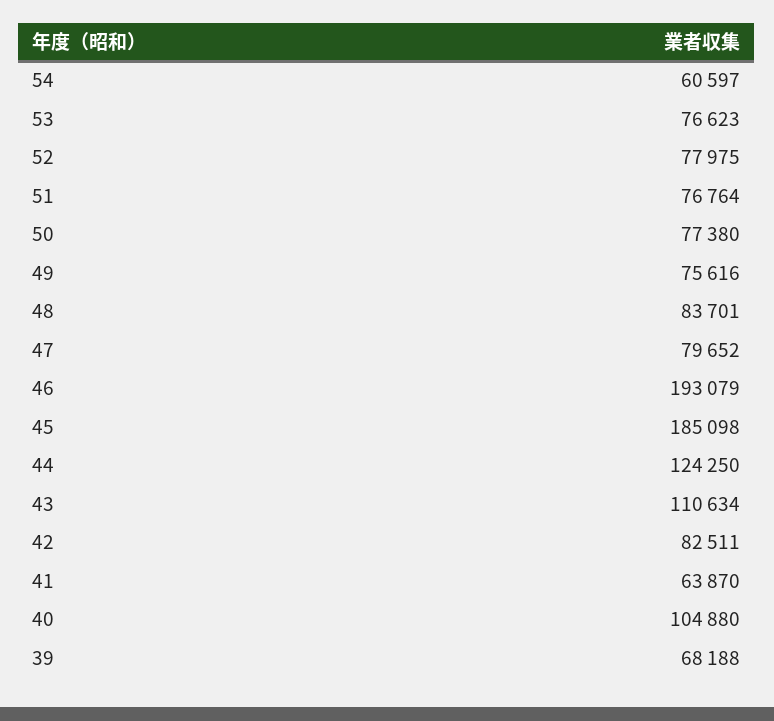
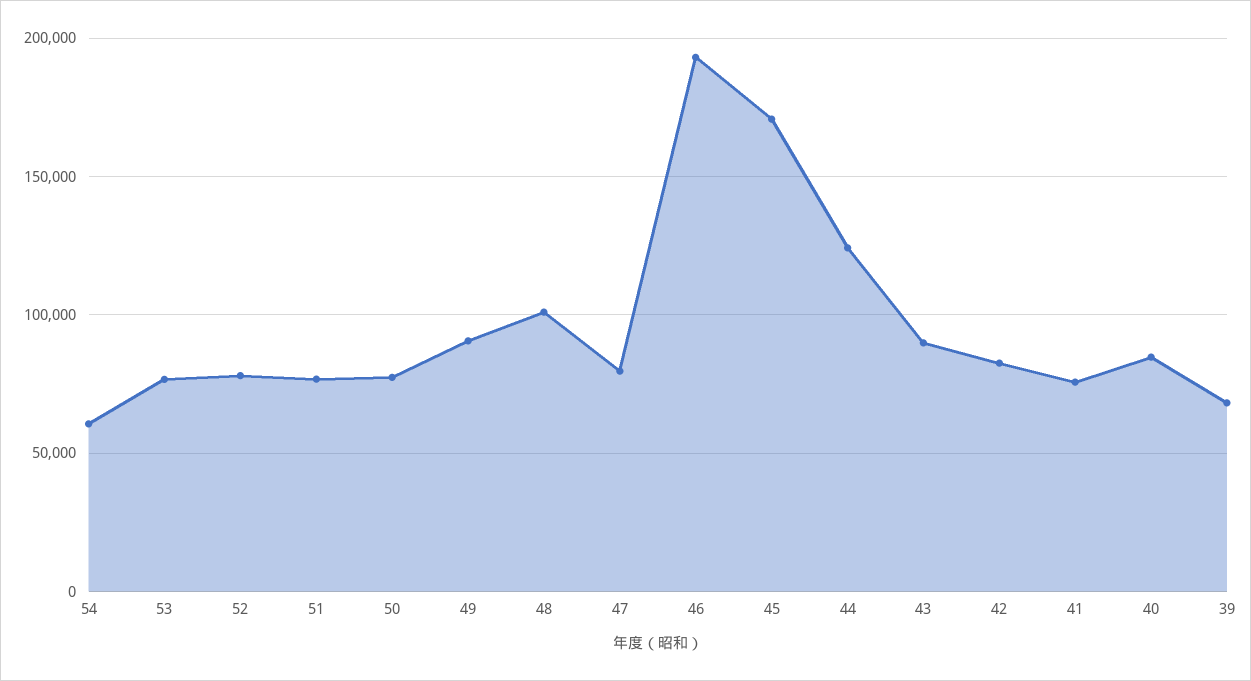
49: 75616 -> 90000
48: 83701 -> 100000
45: 185098 -> 170000
43: 110634 -> 90000
41: 63870 -> 75000
40: 104880 -> 85000

